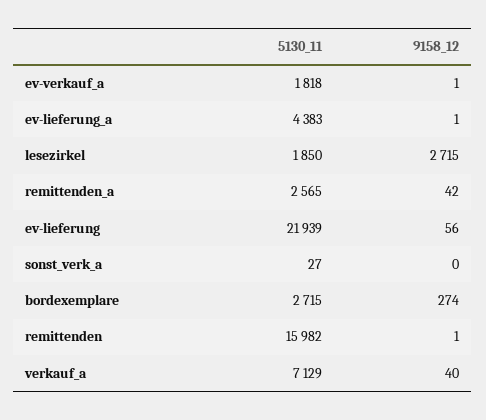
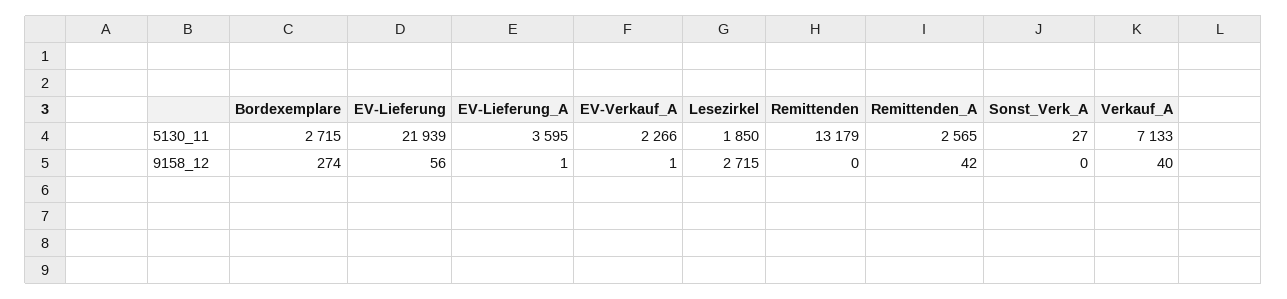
5130_11, ev-verkauf_a: 1818 -> 2266
5130_11, ev-lieferung_a: 4383 -> 3595
5130_11, remittenden: 15982 -> 13179
9158_12, remittenden: 1 -> 0
5130_11, verkauf_a: 7129 -> 7133

